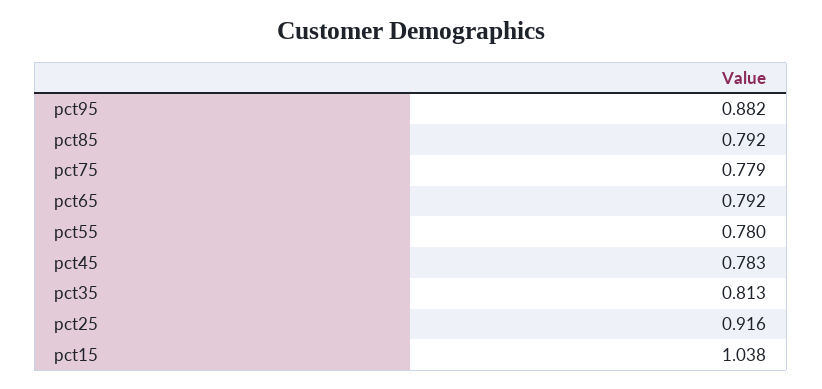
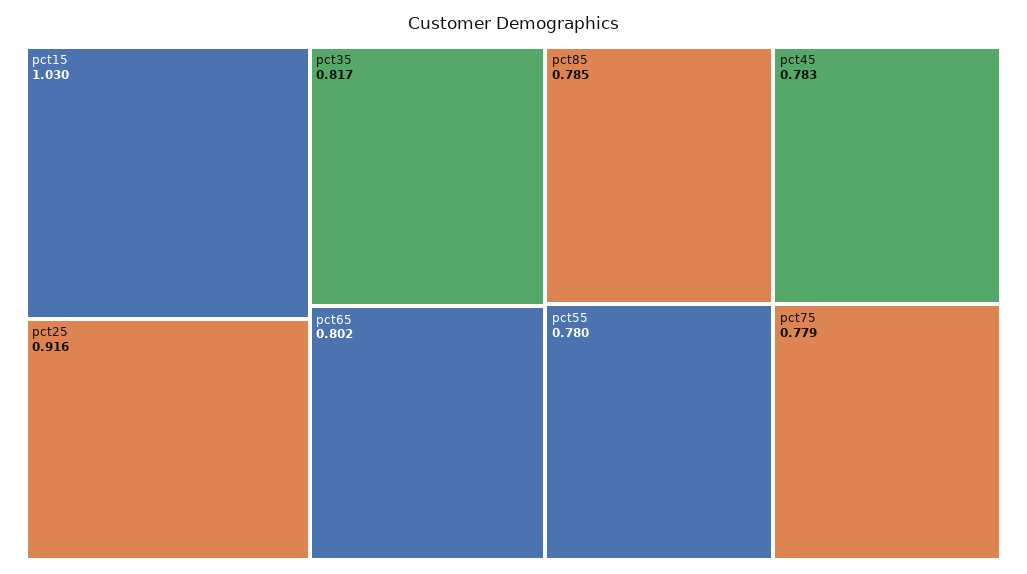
pct95: 0.882 -> none
pct85: 0.792 -> 0.785
pct65: 0.792 -> 0.802
pct35: 0.813 -> 0.817
pct15: 1.038 -> 1.03

